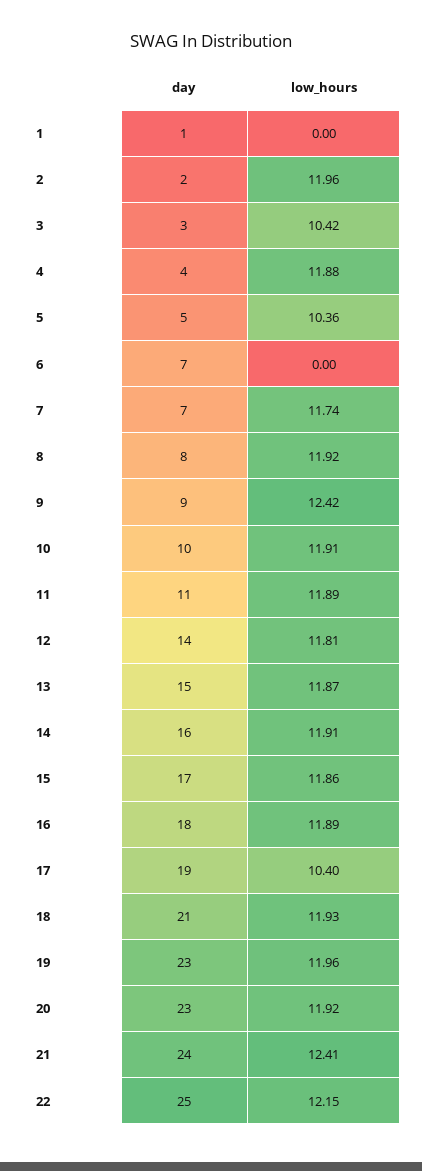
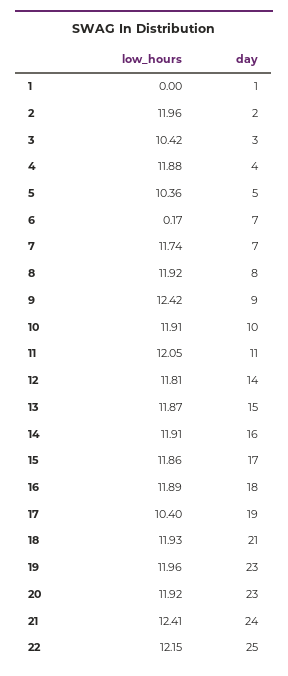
low_hours, 6: 0 -> 0.17
low_hours, 11: 11.89 -> 12.05

